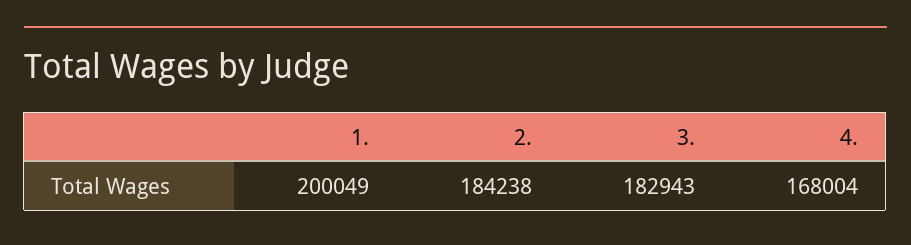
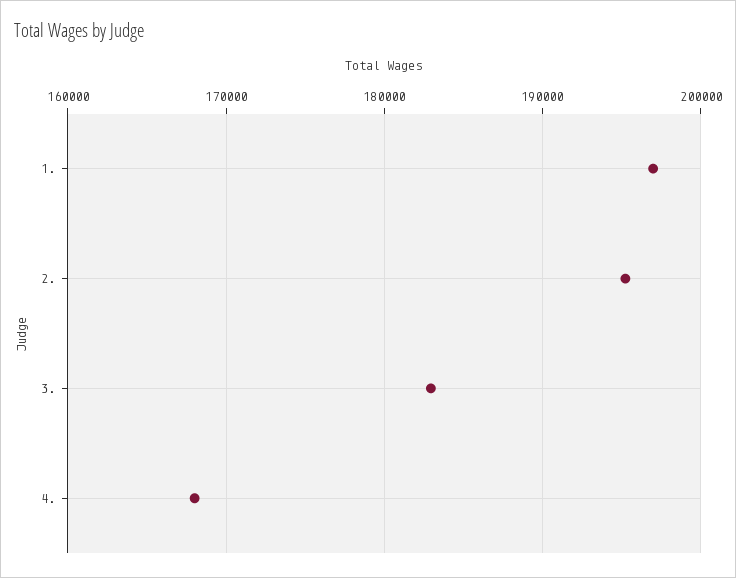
1.: 200049 -> 197000
2.: 184238 -> 195000

